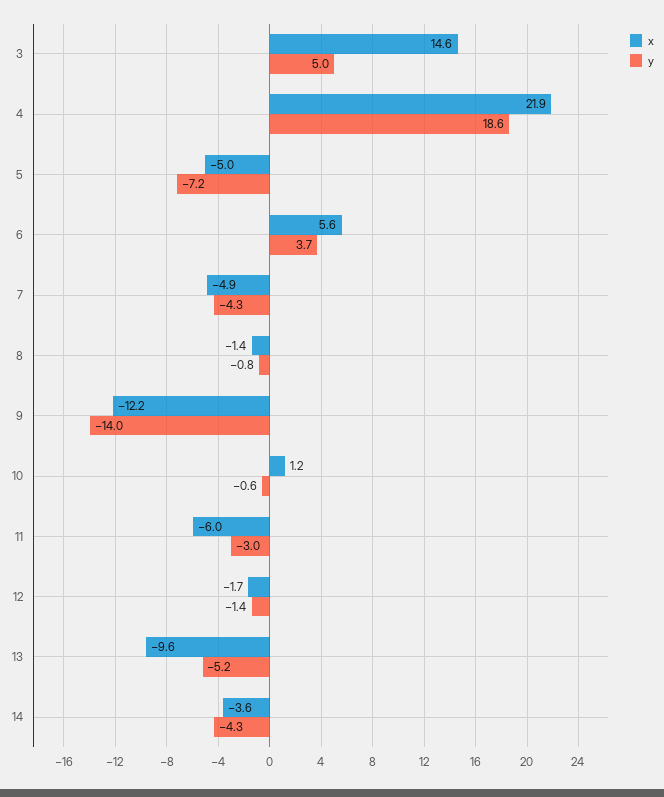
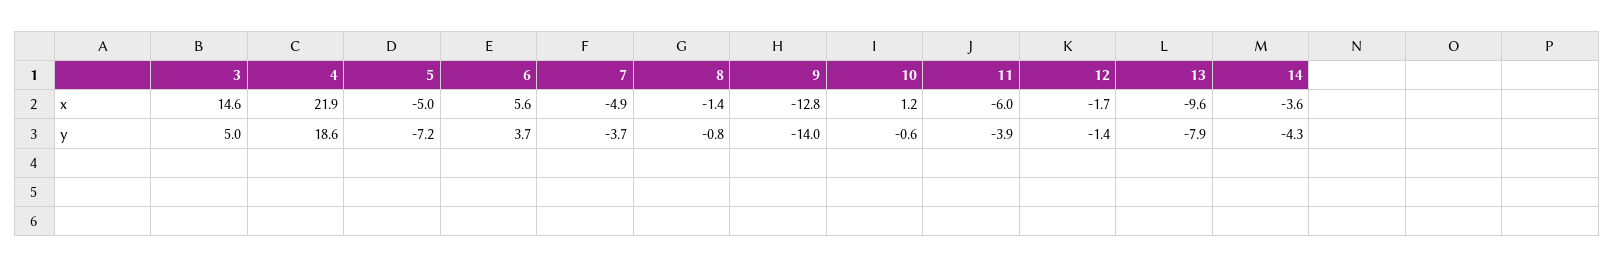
y, 7: -4.3 -> -3.7
x, 9: -12.2 -> -12.8
y, 11: -3 -> -3.9
y, 13: -5.2 -> -7.9

